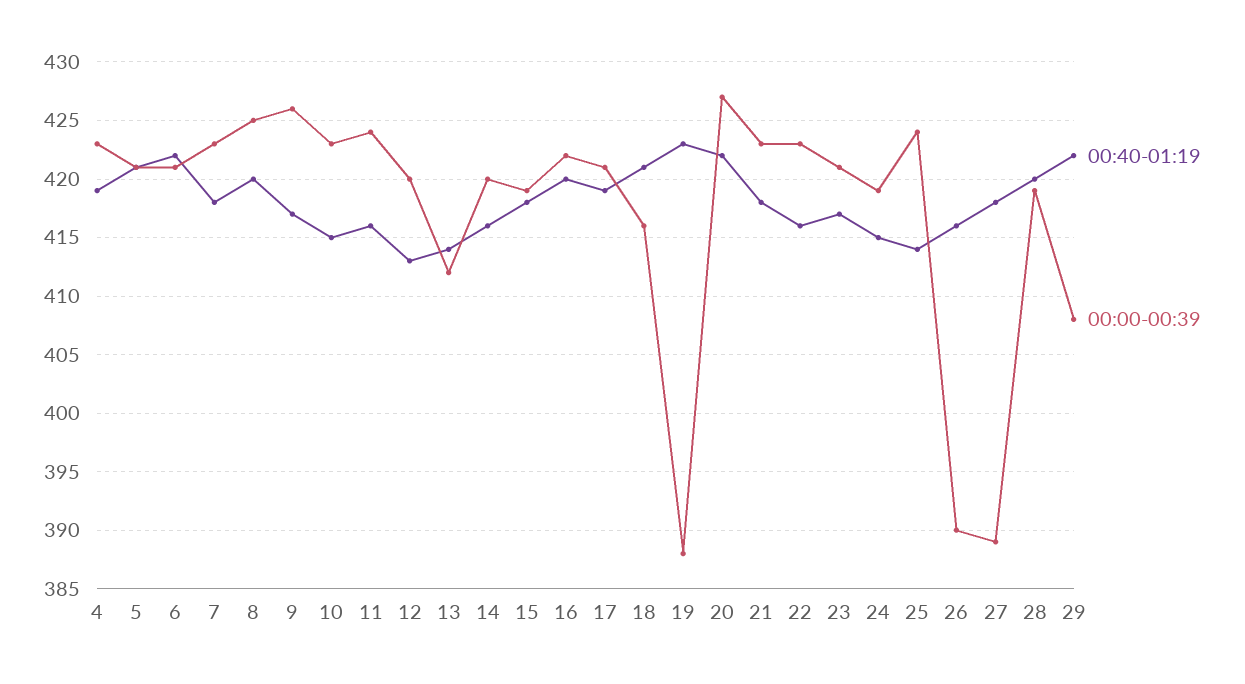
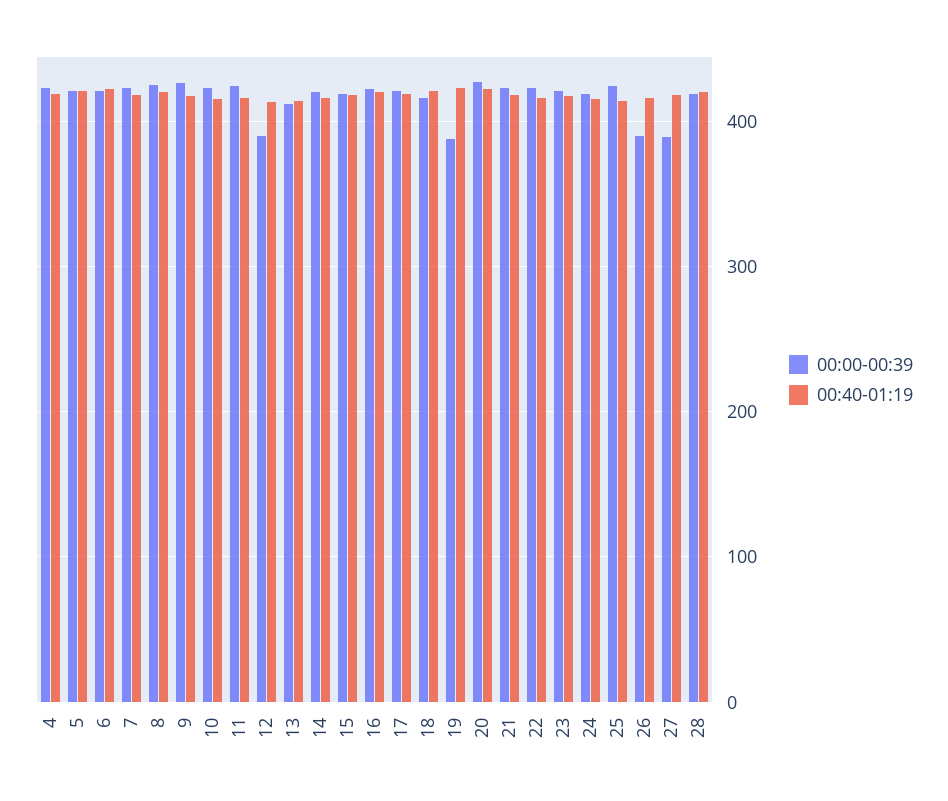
00:00-00:39, 12: 420 -> 390
00:40-01:19, 29: 422 -> none
00:00-00:39, 29: 408 -> none

